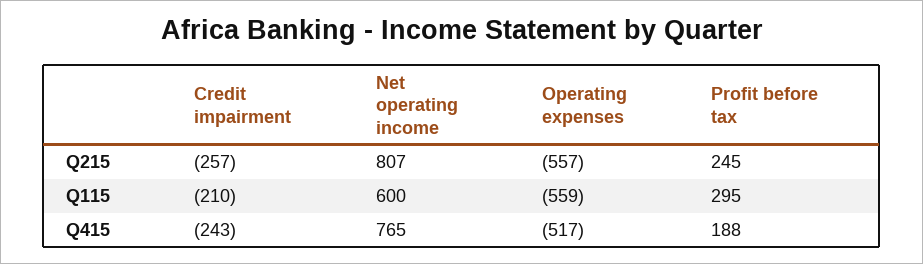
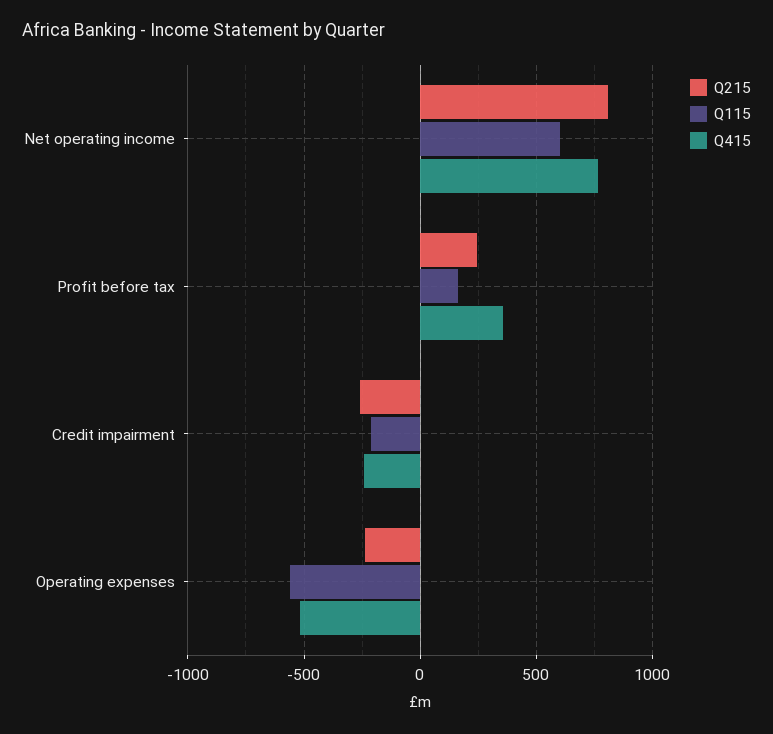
Q215, Operating expenses: -557 -> -250
Q115, Profit before tax: 295 -> 150
Q415, Profit before tax: 188 -> 350

